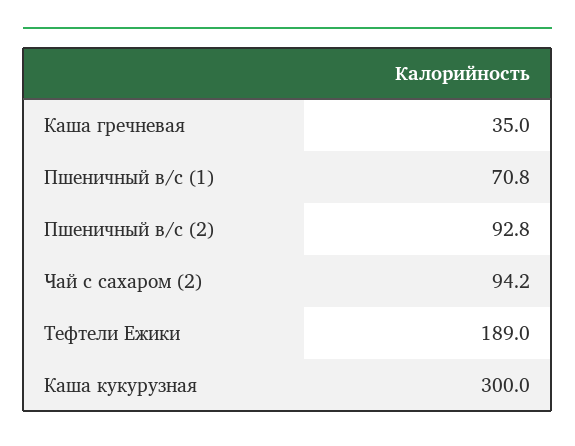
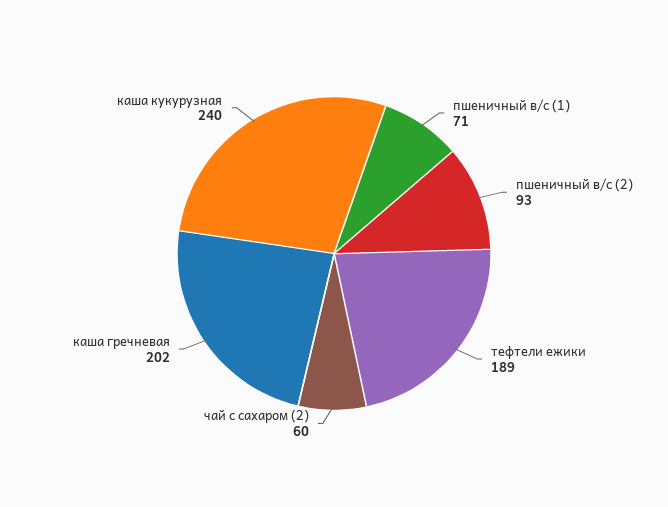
Каша гречневая: 35 -> 202
Чай с сахаром (2): 94.2 -> 60
Каша кукурузная: 300 -> 240

